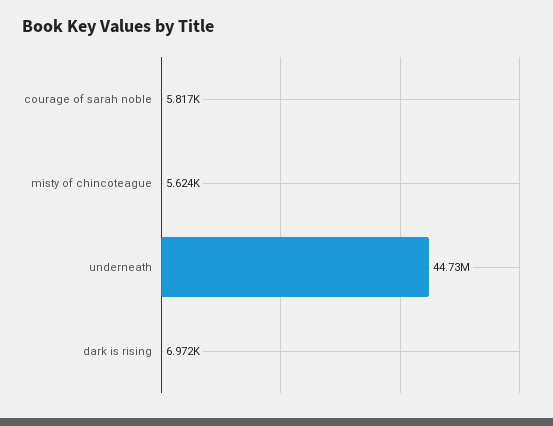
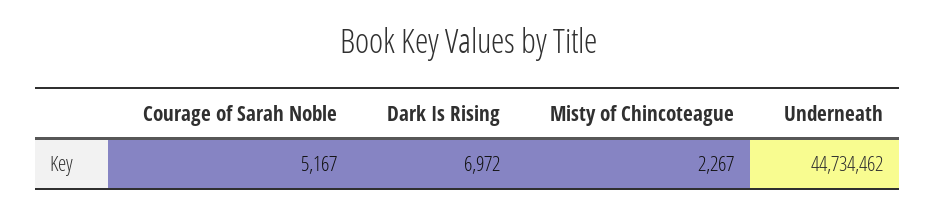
courage of sarah noble: 5817 -> 5167
misty of chincoteague: 5624 -> 2267

